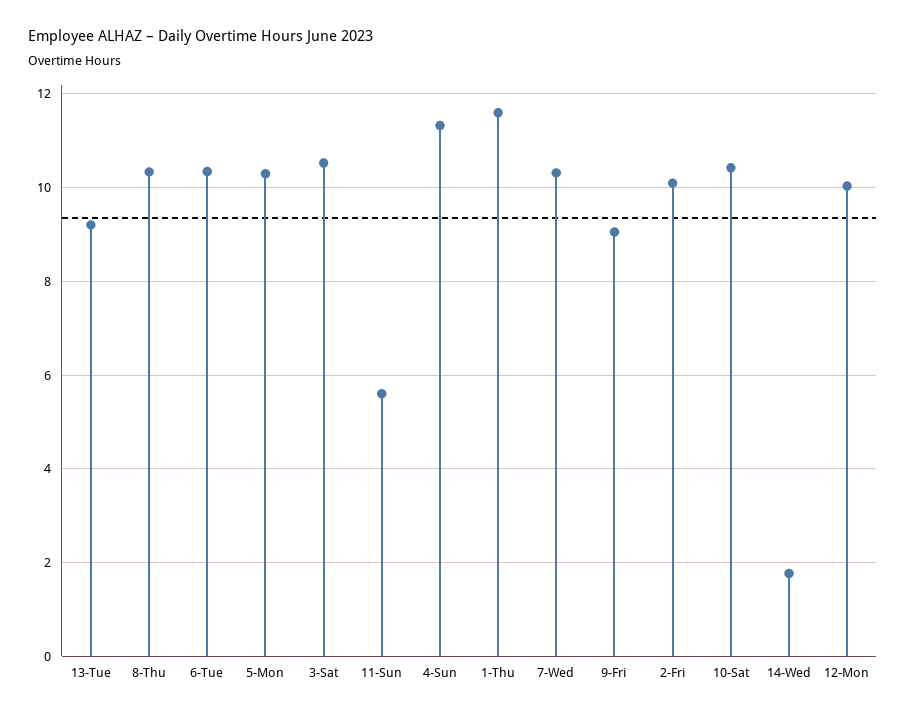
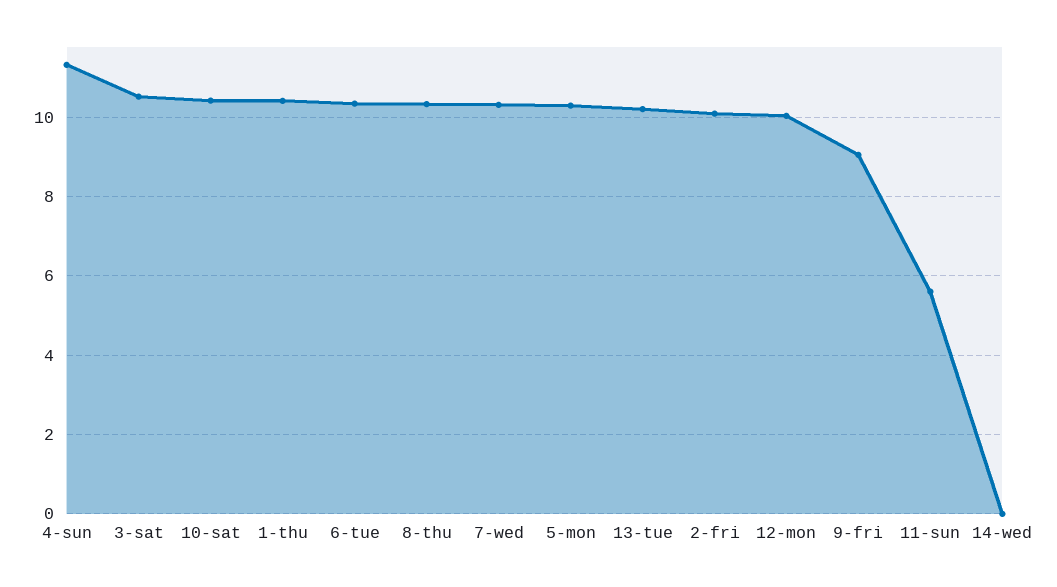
13-Tue: 9.2 -> 10.2
1-Thu: 11.6 -> 10.4
14-Wed: 1.8 -> 0

